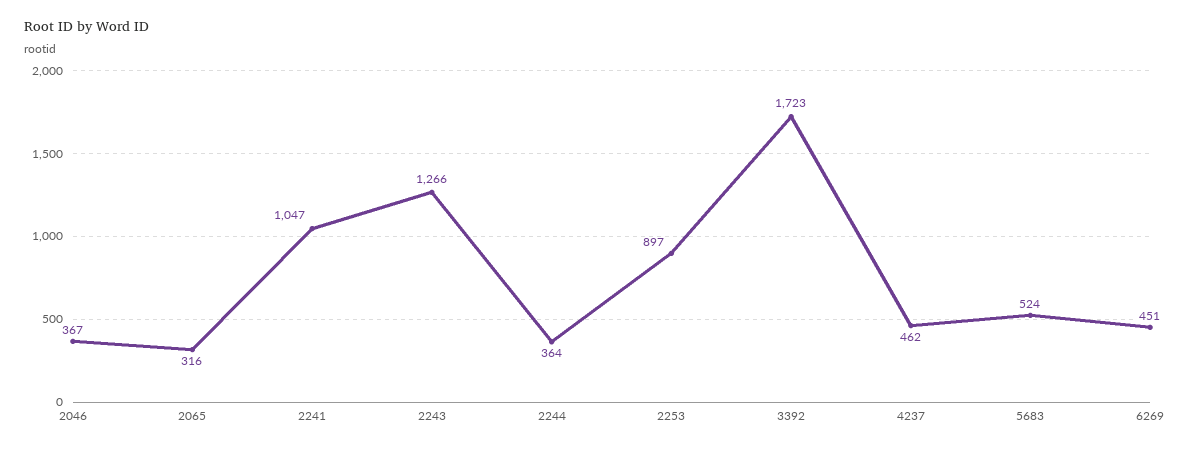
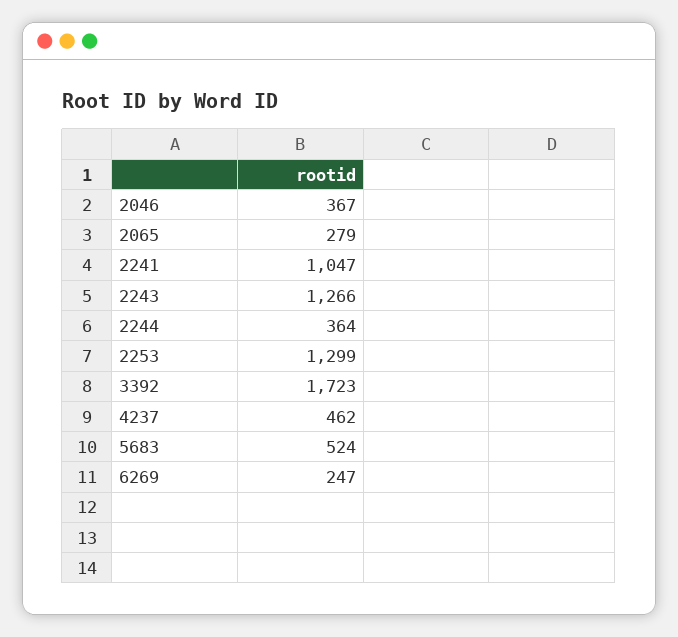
2065: 316 -> 279
2253: 897 -> 1299
6269: 451 -> 247

